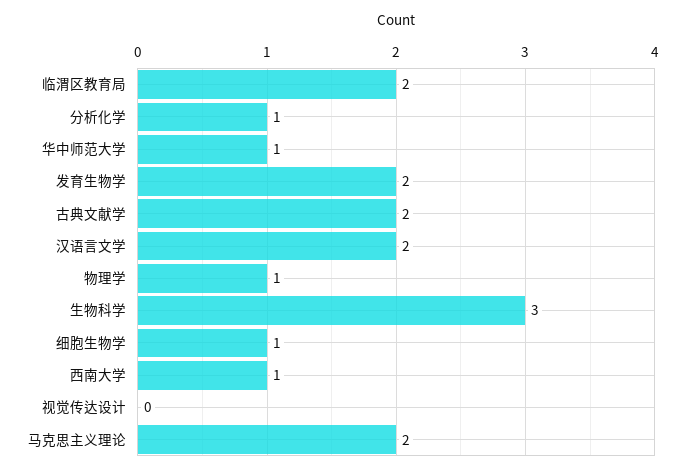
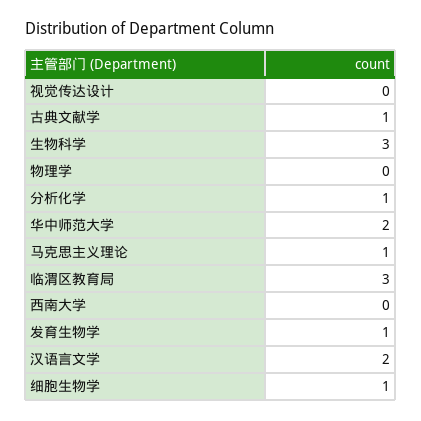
临渭区教育局: 2 -> 3
华中师范大学: 1 -> 2
发育生物学: 2 -> 1
古典文献学: 2 -> 1
物理学: 1 -> 0
西南大学: 1 -> 0
马克思主义理论: 2 -> 1

